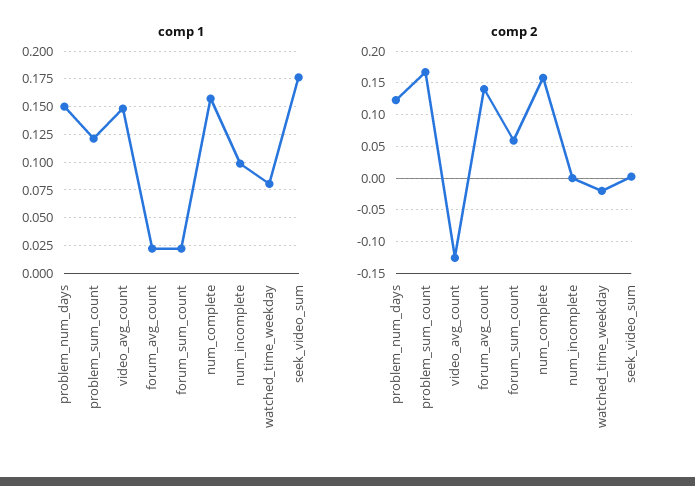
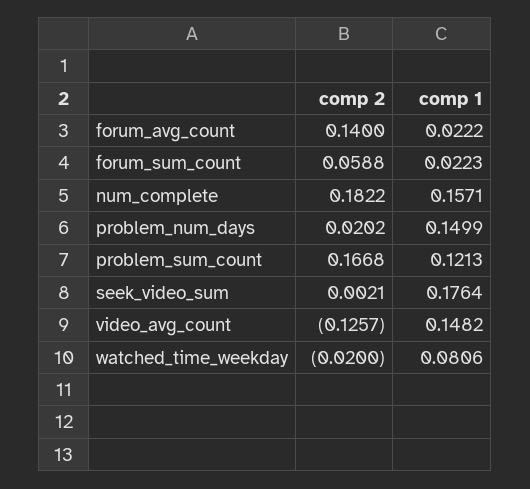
comp 1, num_incomplete: 0.1 -> none
comp 2, problem_num_days: 0.12 -> 0.0202
comp 2, num_complete: 0.16 -> 0.1822
comp 2, num_incomplete: 0 -> none

